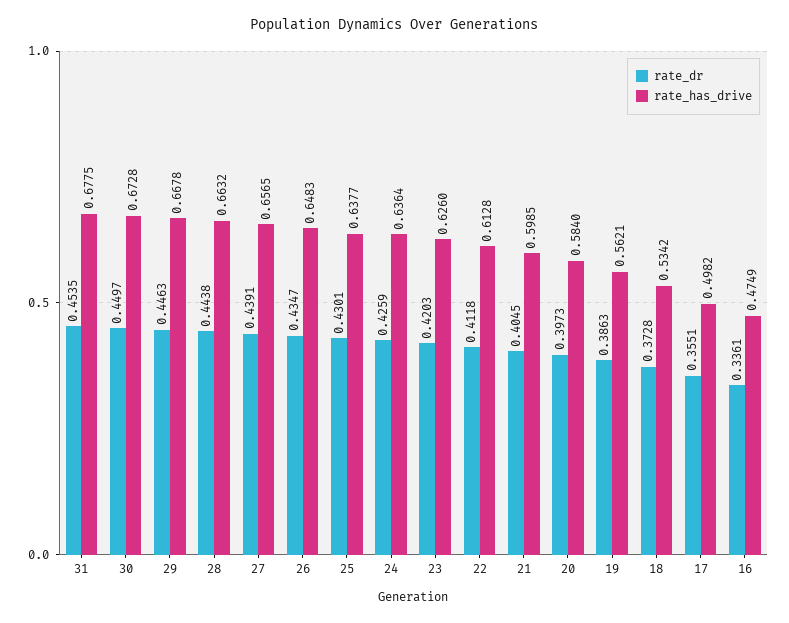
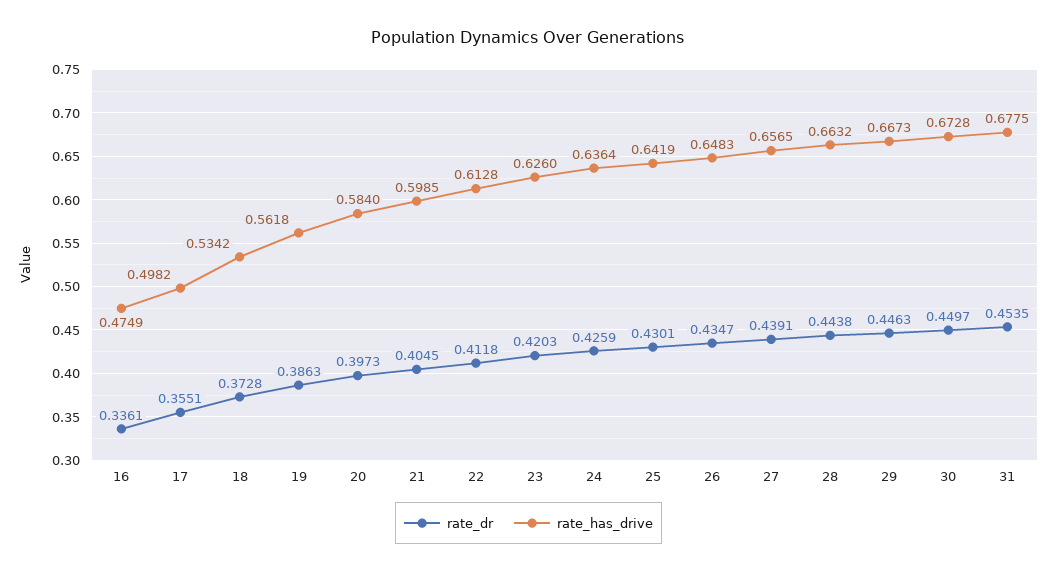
rate_has_drive, 29: 0.6678 -> 0.6673
rate_has_drive, 25: 0.6377 -> 0.6419
rate_has_drive, 19: 0.5621 -> 0.5618

